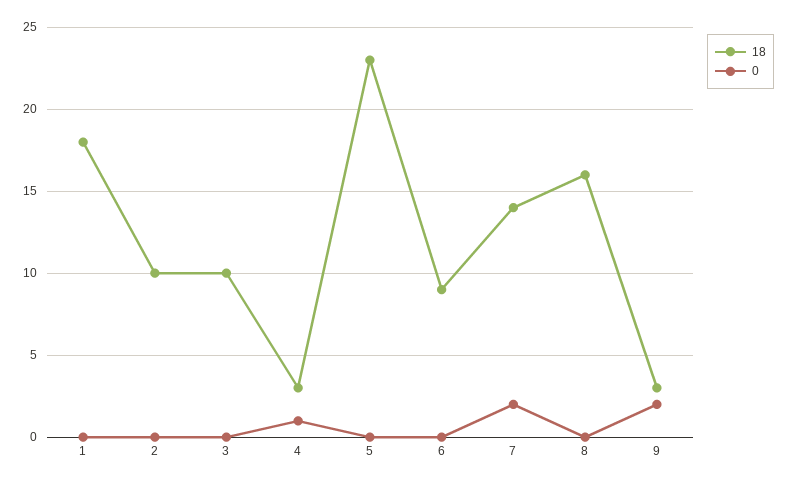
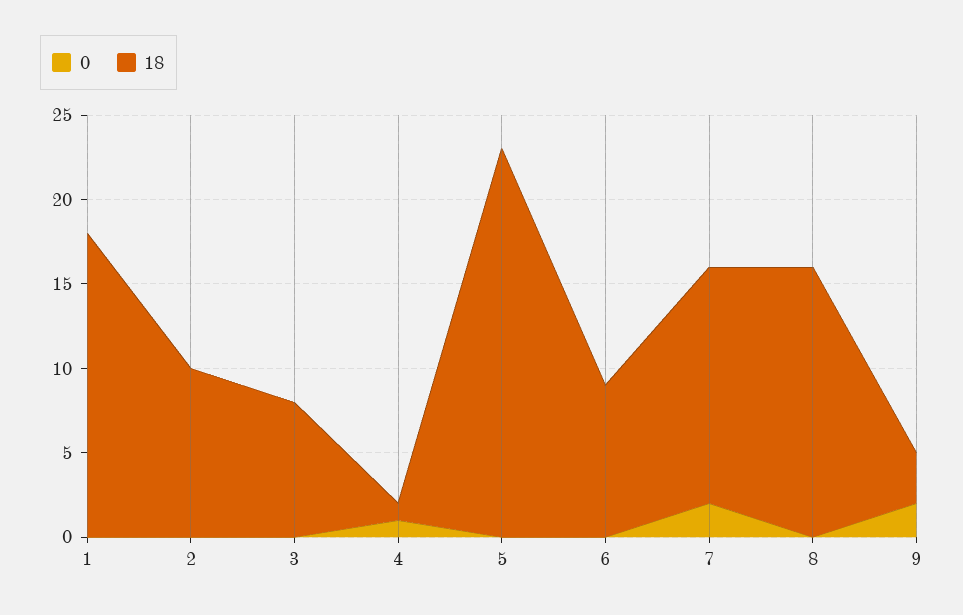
18, 3: 10 -> 8
18, 4: 3 -> 1

